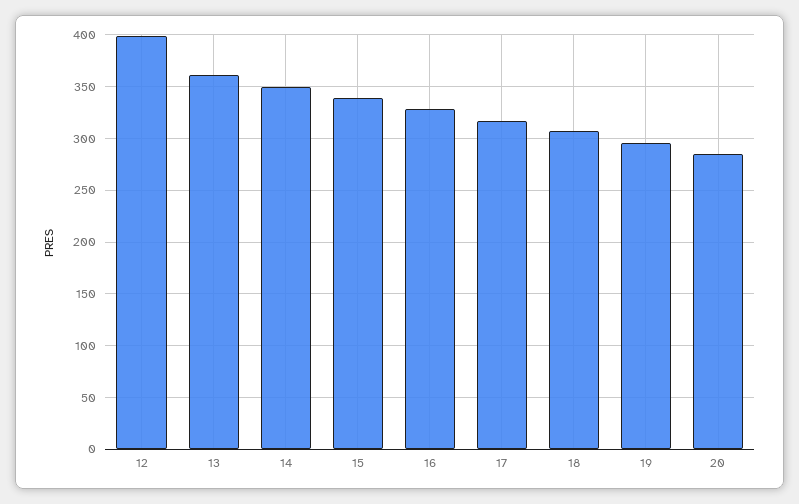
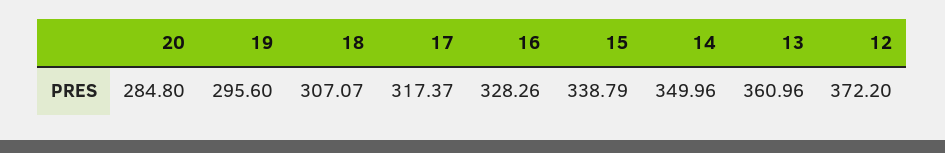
12: 400 -> 372.2

